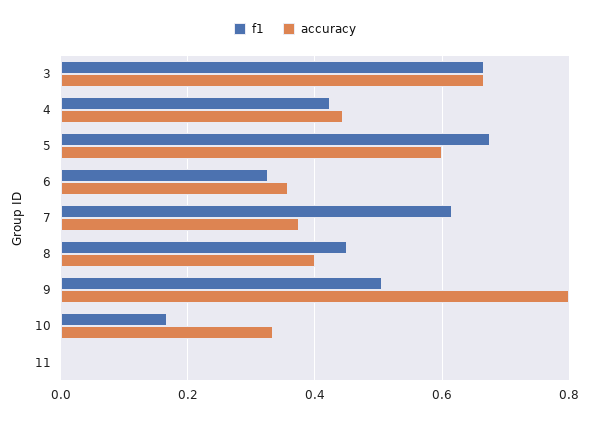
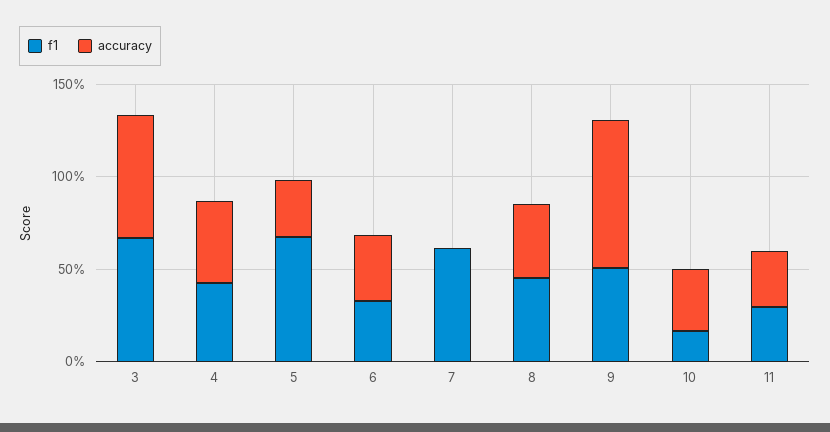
accuracy, 5: 0.6 -> 0.3
accuracy, 7: 0.38 -> 0
f1, 11: 0 -> 0.3
accuracy, 11: 0 -> 0.3

